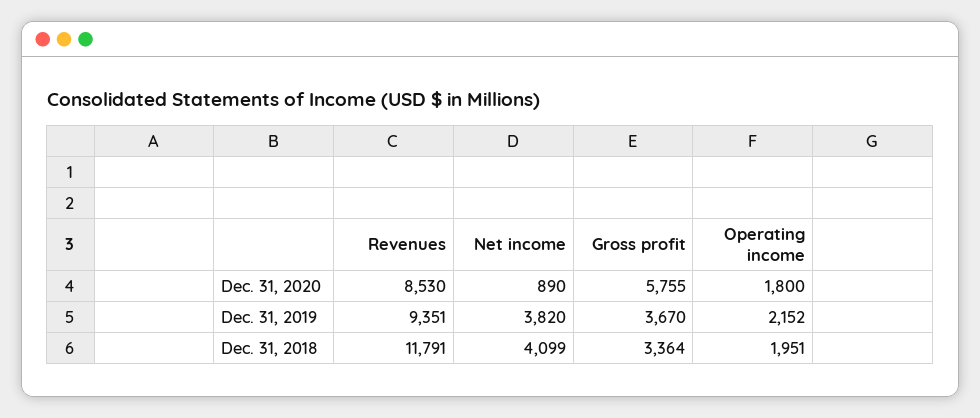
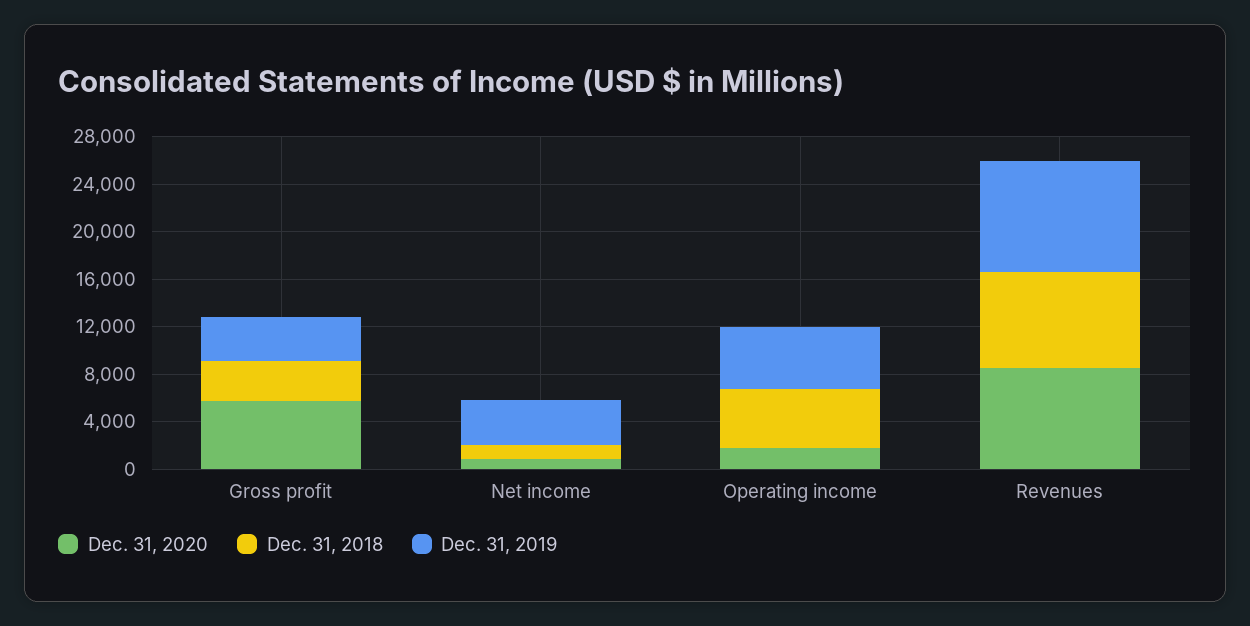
Dec. 31, 2019, Operating income: 2152 -> 5000
Dec. 31, 2018, Revenues: 11791 -> 8000
Dec. 31, 2018, Net income: 4099 -> 1000
Dec. 31, 2018, Operating income: 1951 -> 5000

